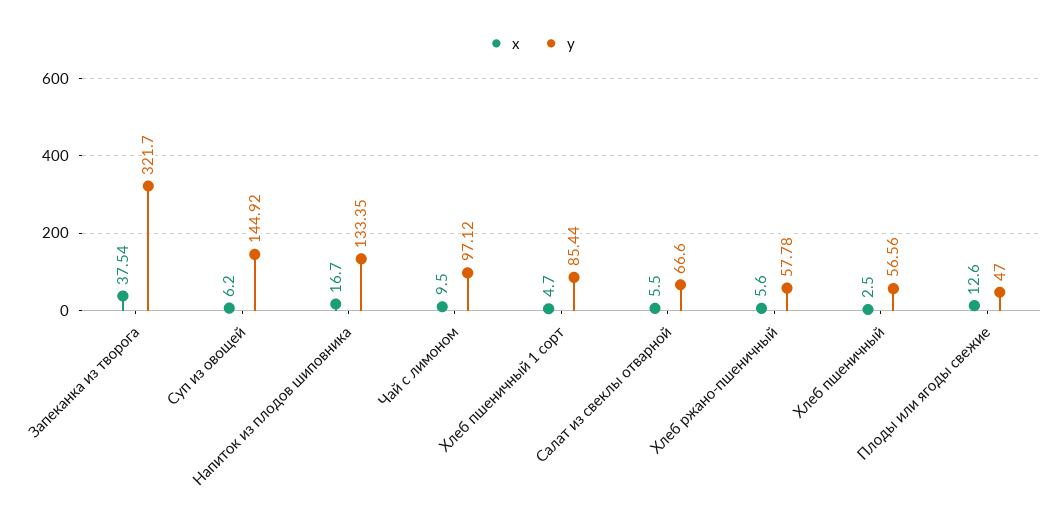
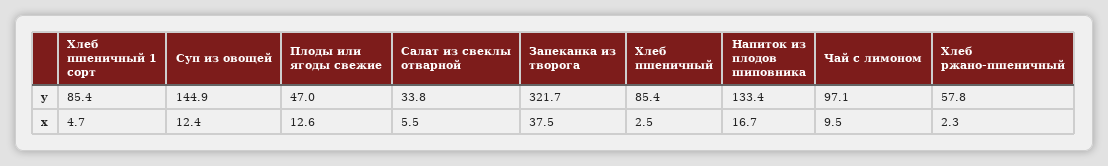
x, Суп из овощей: 6.2 -> 12.4
y, Салат из свеклы отварной: 66.6 -> 33.8
x, Хлеб ржано-пшеничный: 5.6 -> 2.3
y, Хлеб пшеничный: 56.56 -> 85.4

